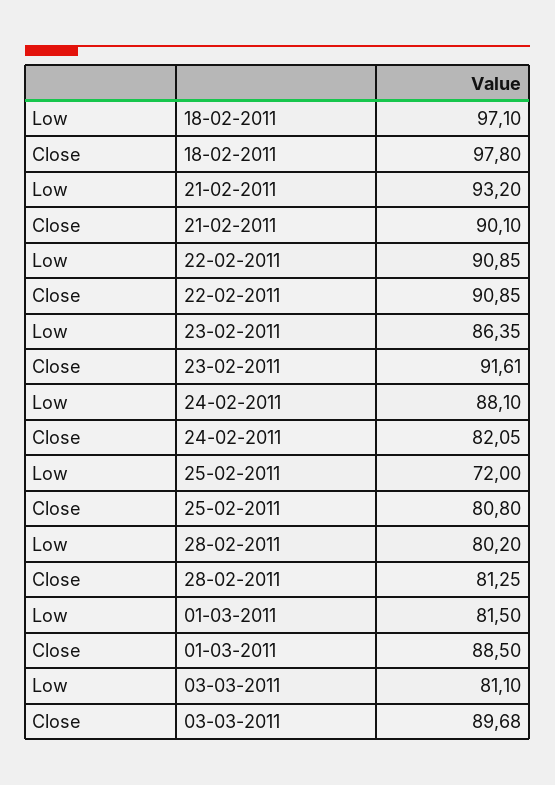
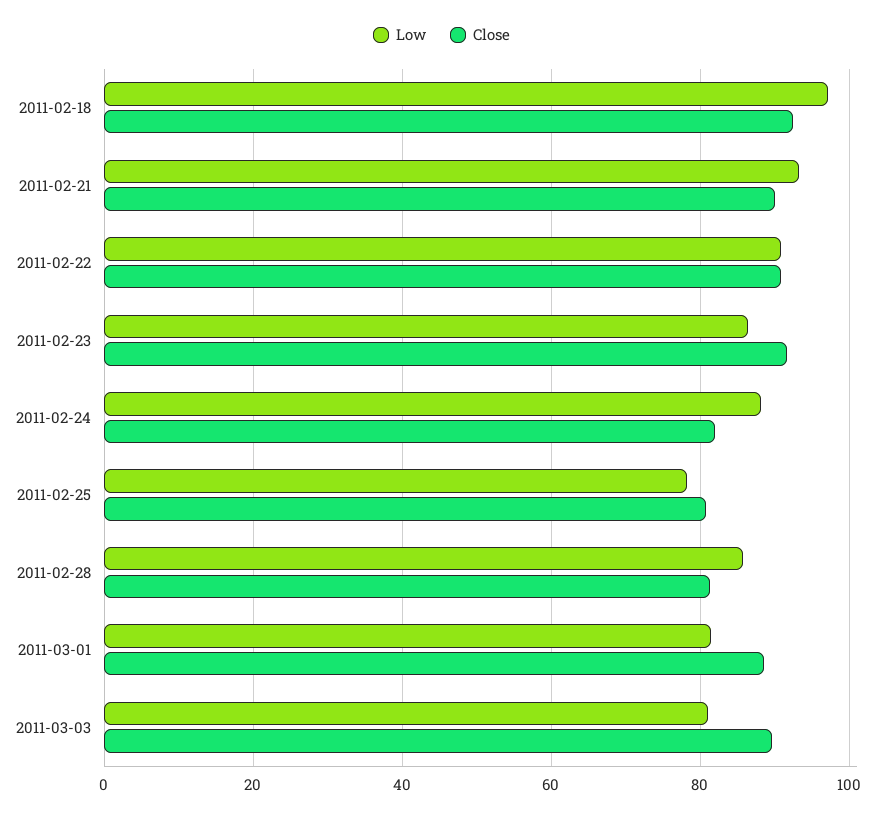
Close, 18-02-2011: 97.8 -> 92
Low, 25-02-2011: 72 -> 78
Low, 28-02-2011: 80.2 -> 86

